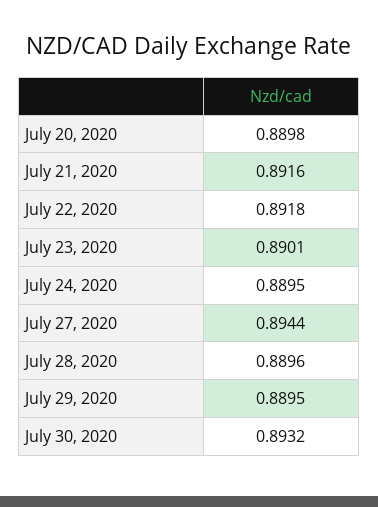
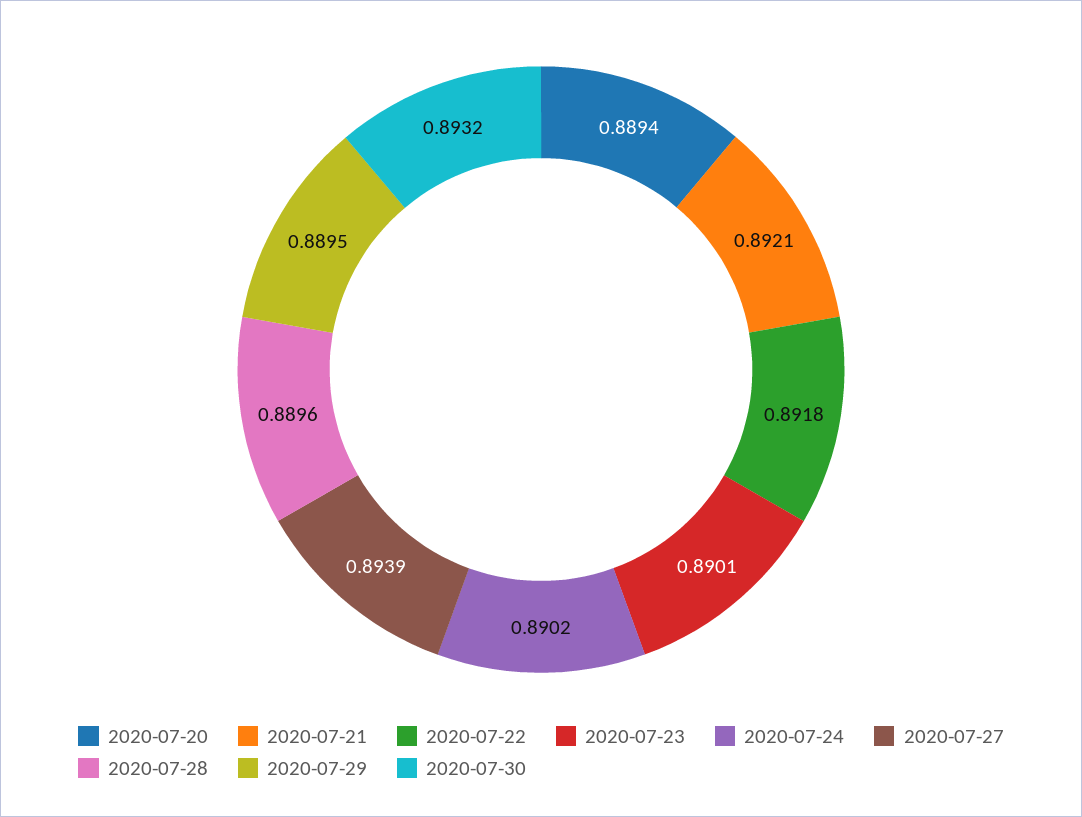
July 20, 2020: 0.8898 -> 0.8894
July 21, 2020: 0.8916 -> 0.8921
July 24, 2020: 0.8895 -> 0.8902
July 27, 2020: 0.8944 -> 0.8939

